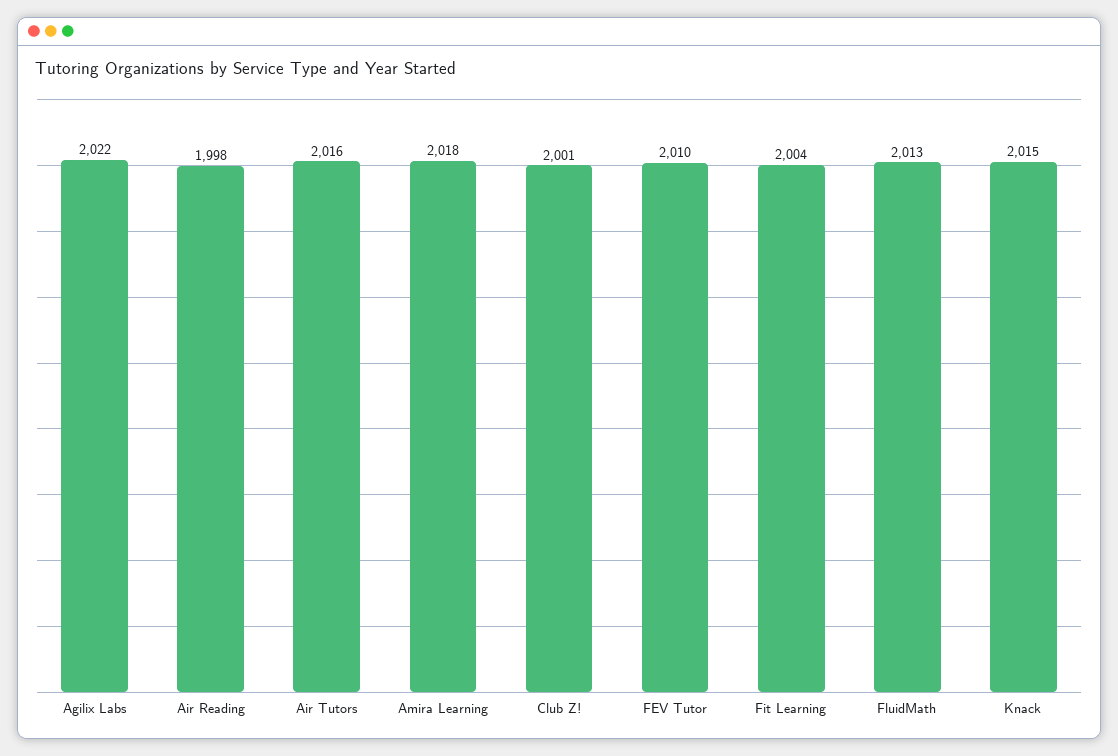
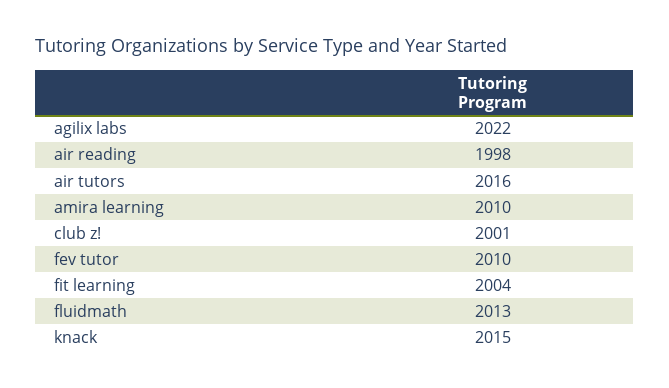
Amira Learning: 2018 -> 2010

